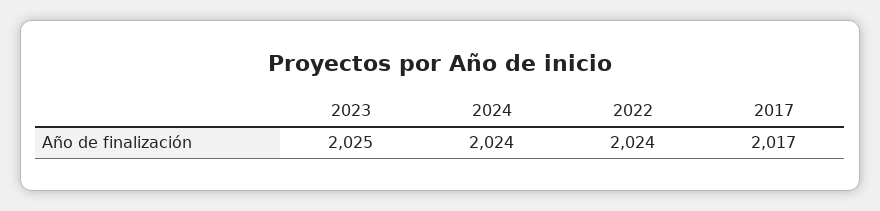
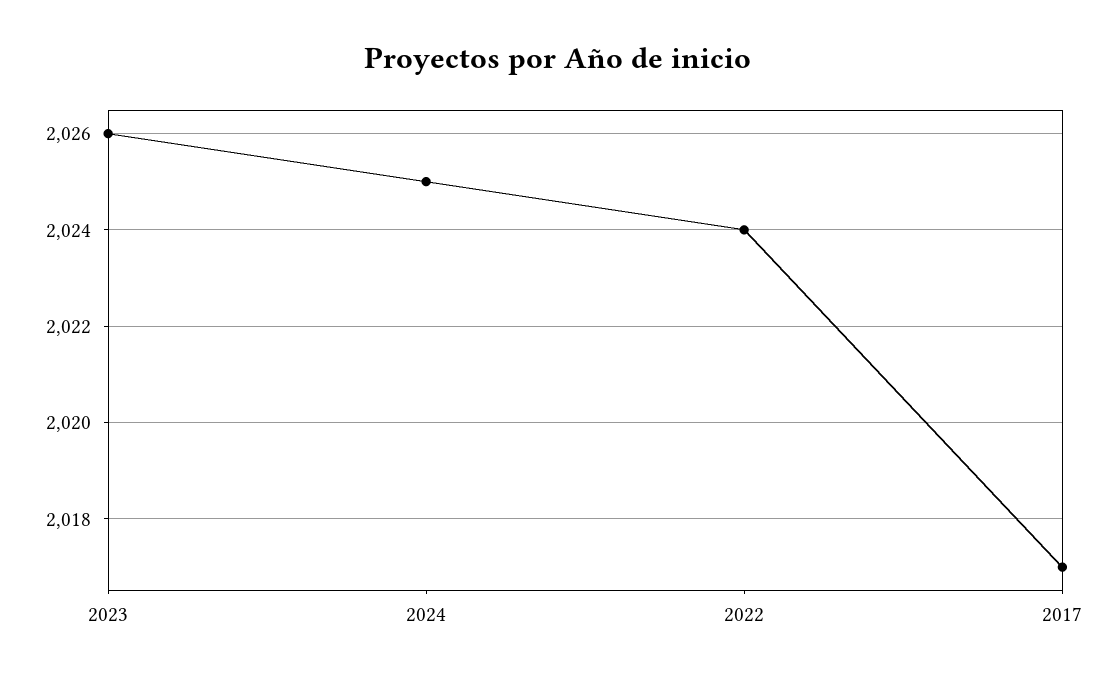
2023: 2025 -> 2026
2024: 2024 -> 2025

